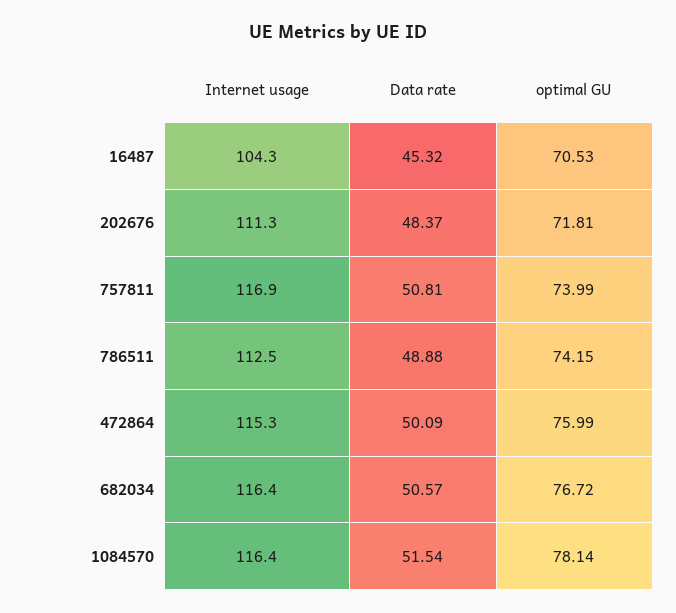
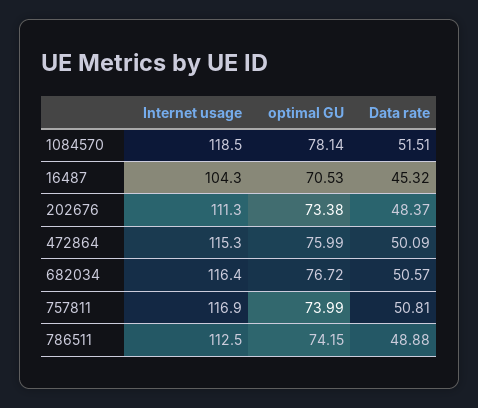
optimal GU, 202676: 71.81 -> 73.38
Internet usage, 1084570: 116.4 -> 118.5
Data rate, 1084570: 51.54 -> 51.51

